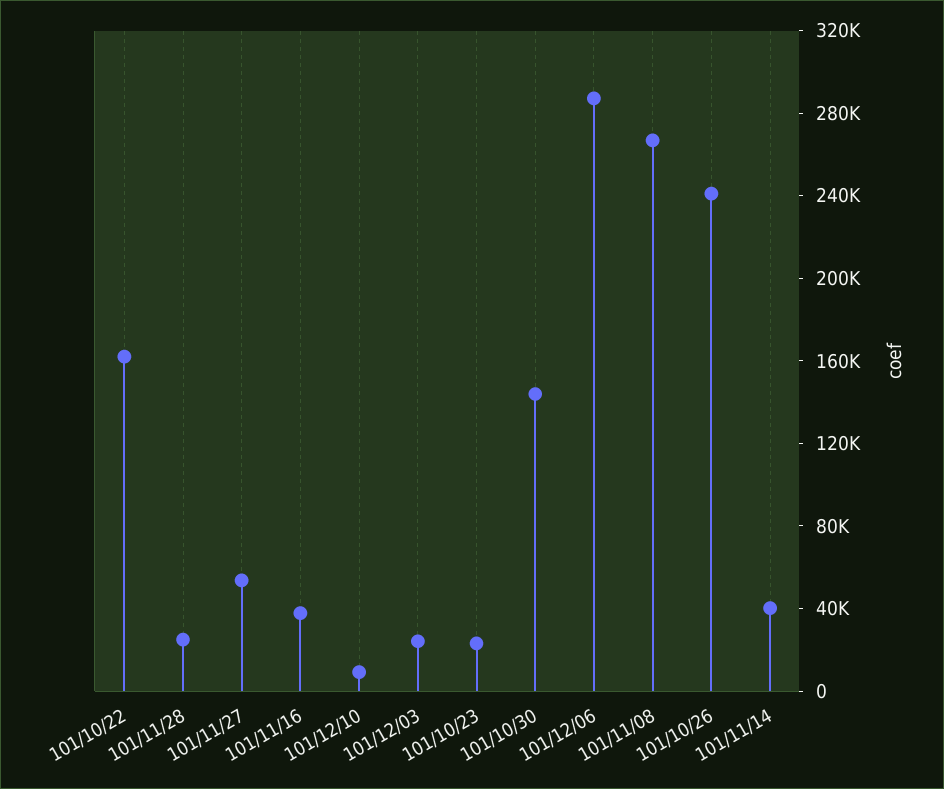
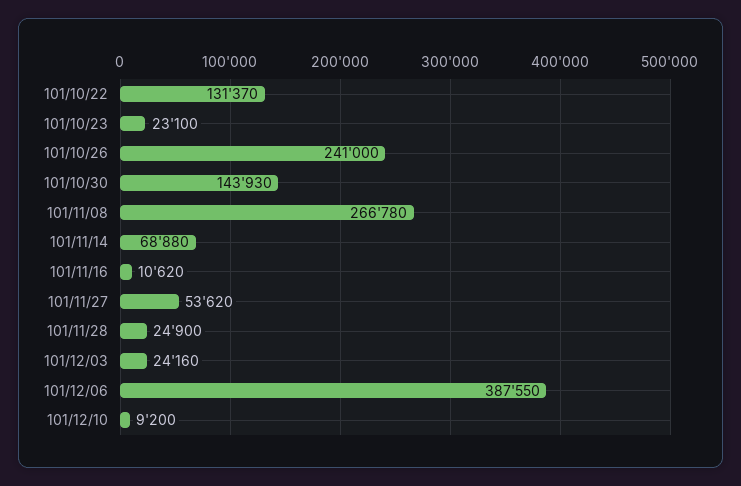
101/10/22: 160000 -> 131370
101/11/16: 40000 -> 10620
101/12/06: 290000 -> 387550
101/11/14: 40000 -> 68880

